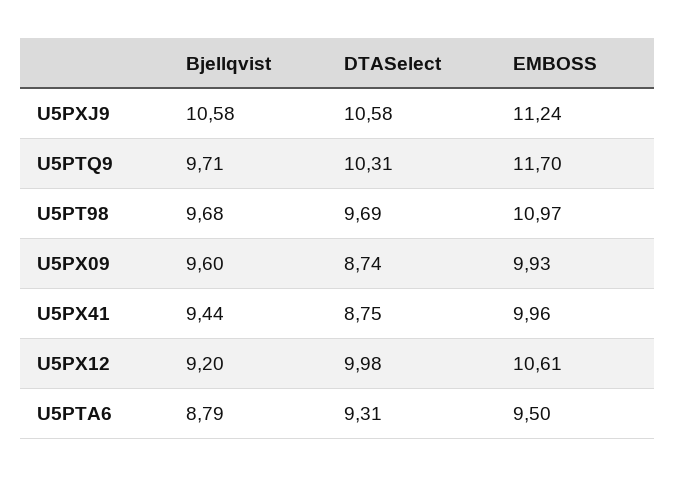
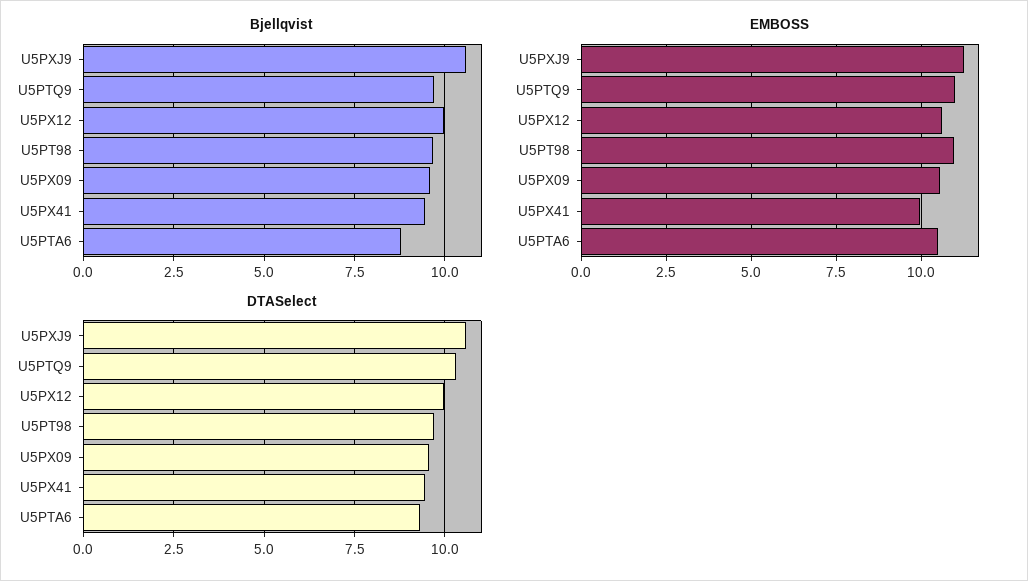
EMBOSS, U5PTQ9: 11.7 -> 11
DTASelect, U5PX09: 8.74 -> 9.5
EMBOSS, U5PX09: 9.93 -> 10.5
DTASelect, U5PX41: 8.75 -> 9.5
Bjellqvist, U5PX12: 9.2 -> 10
EMBOSS, U5PTA6: 9.5 -> 10.5

